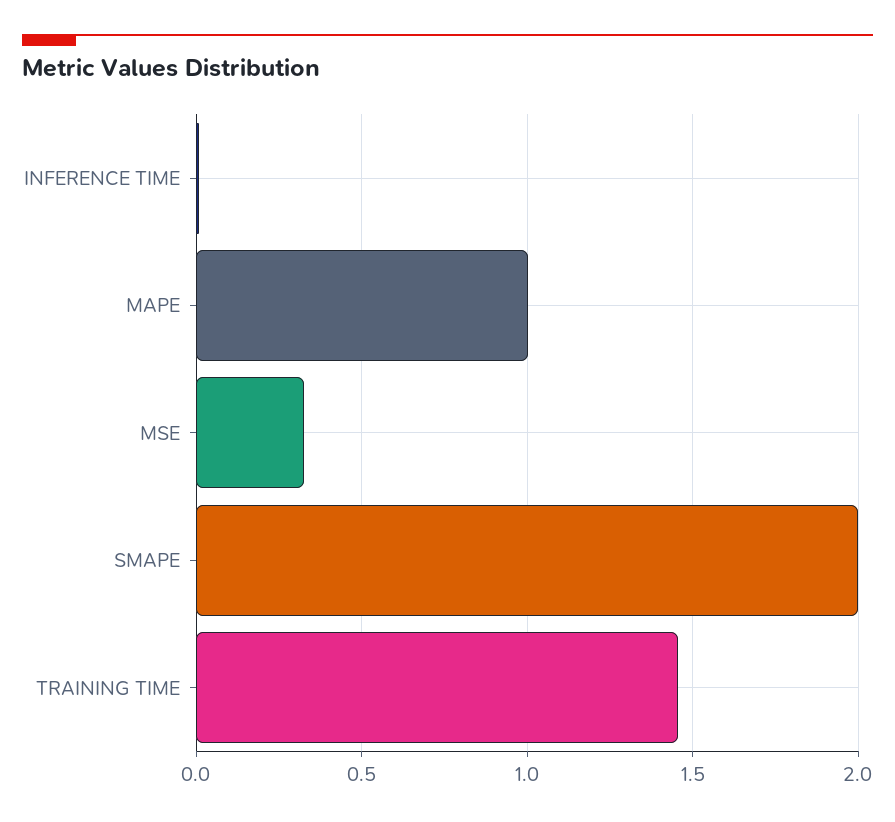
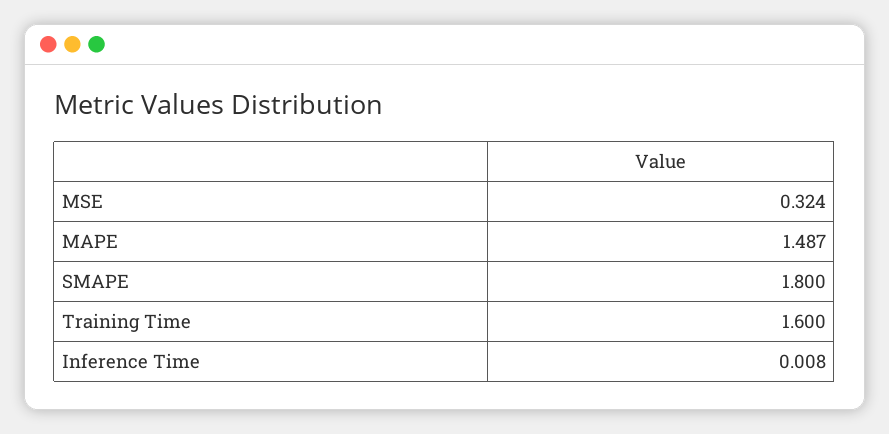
MAPE: 1 -> 1.487
SMAPE: 2 -> 1.8
TRAINING TIME: 1.45 -> 1.6

